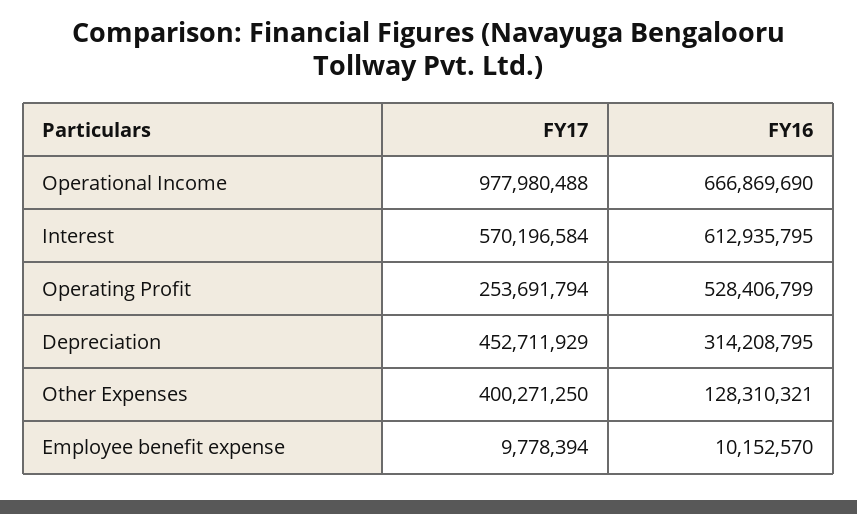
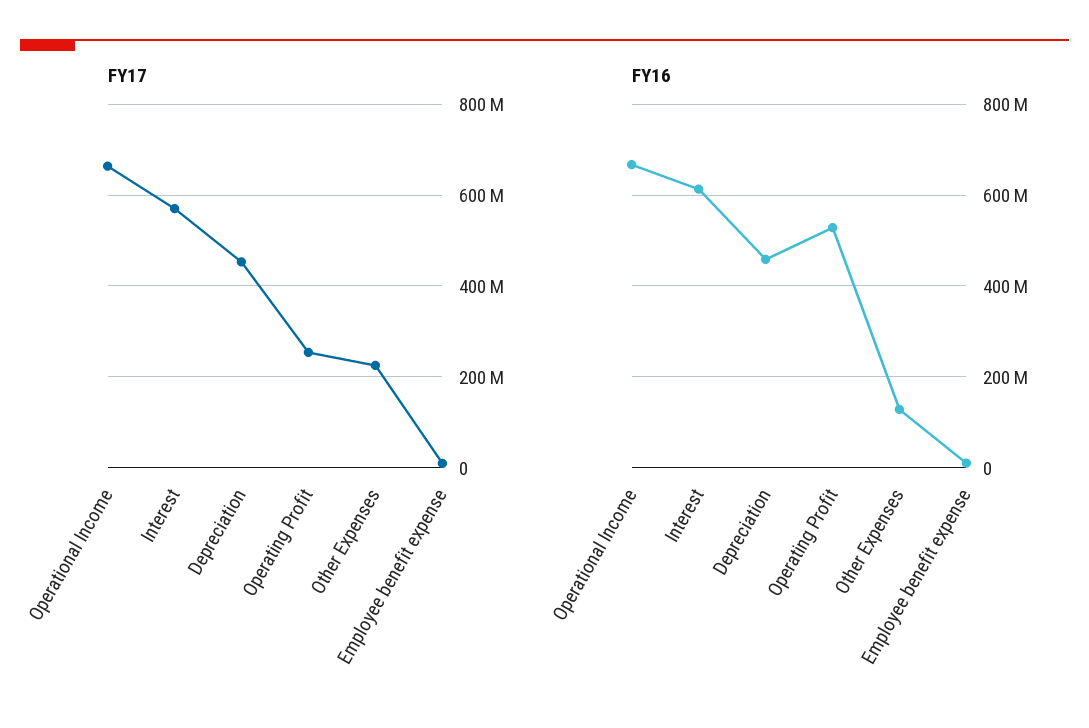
FY17, Operational Income: 977980488 -> 660000000
FY16, Depreciation: 314208795 -> 460000000
FY17, Other Expenses: 400271250 -> 220000000

